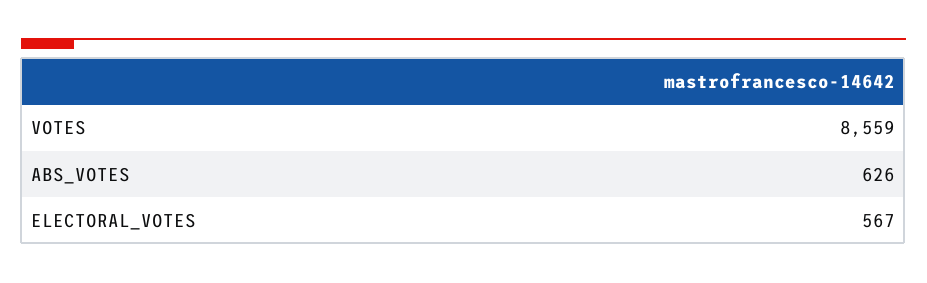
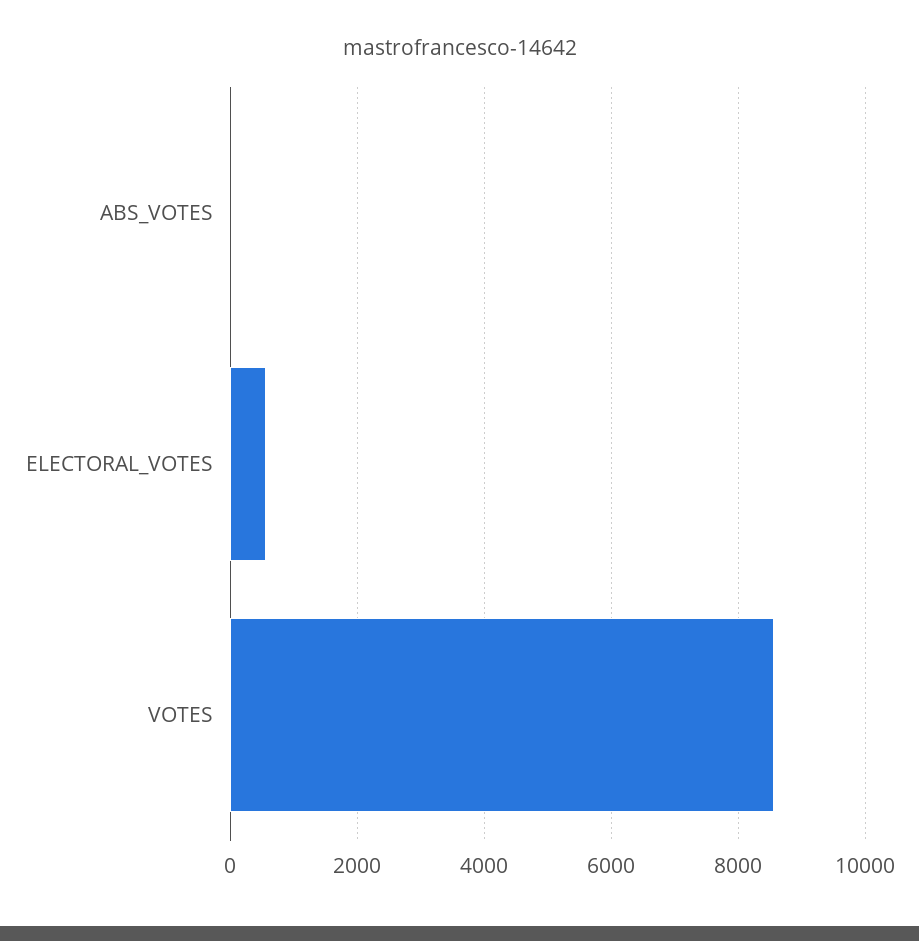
ABS_VOTES: 626 -> 0

